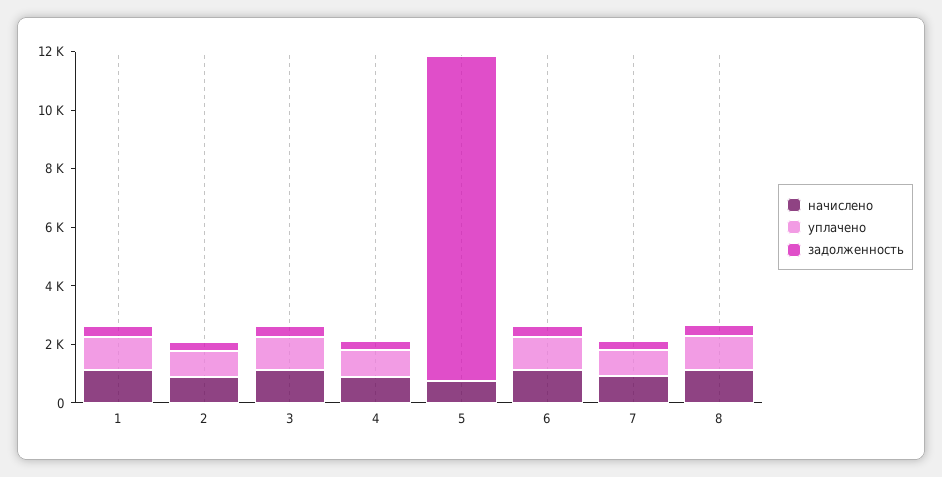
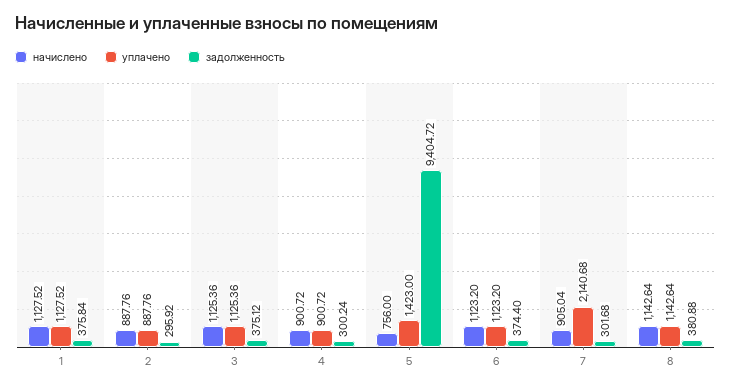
уплачено, 5: 0 -> 1423
задолженность, 5: 11000 -> 9404.72
уплачено, 7: 1000 -> 2140.68

